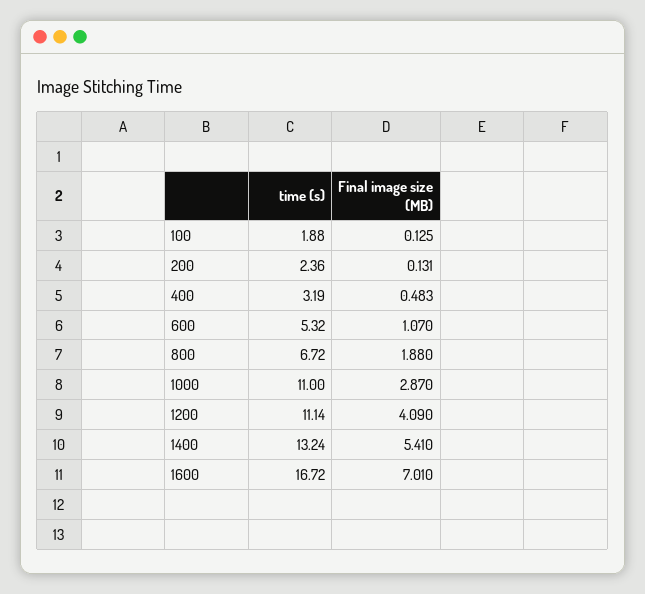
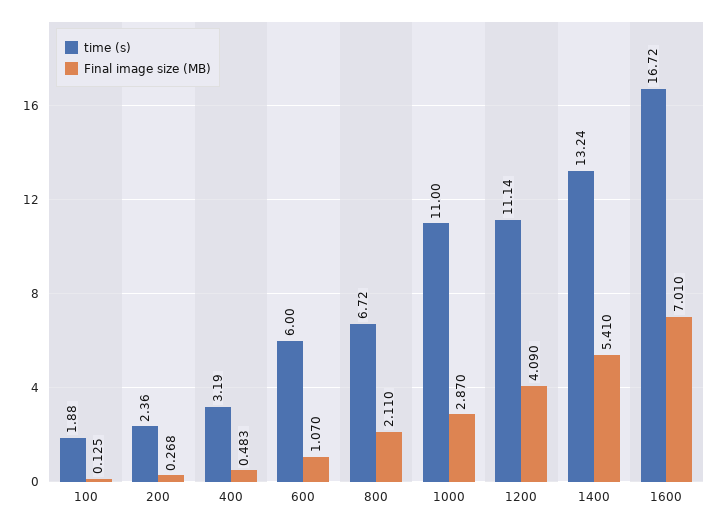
Final image size (MB), 200: 0.131 -> 0.268
time (s), 600: 5.32 -> 6
Final image size (MB), 800: 1.88 -> 2.11

